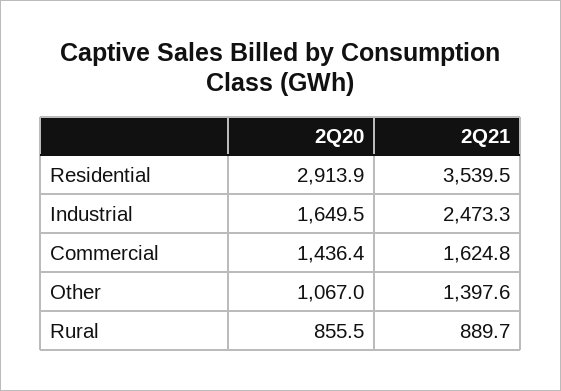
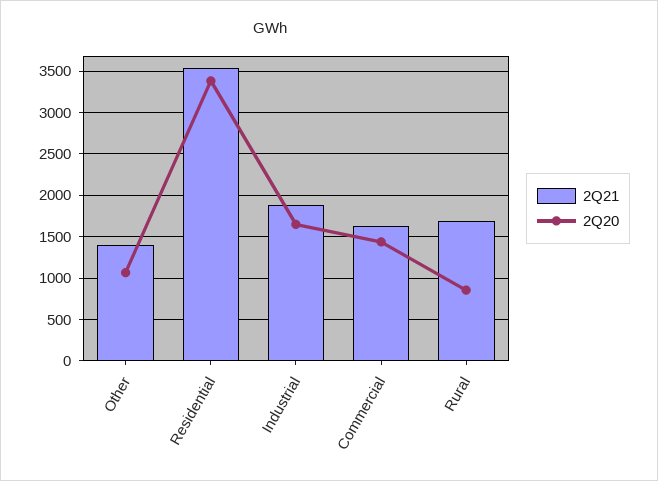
2Q20, Residential: 2913.9 -> 3400
2Q21, Industrial: 2473.3 -> 1900
2Q21, Rural: 889.7 -> 1700

